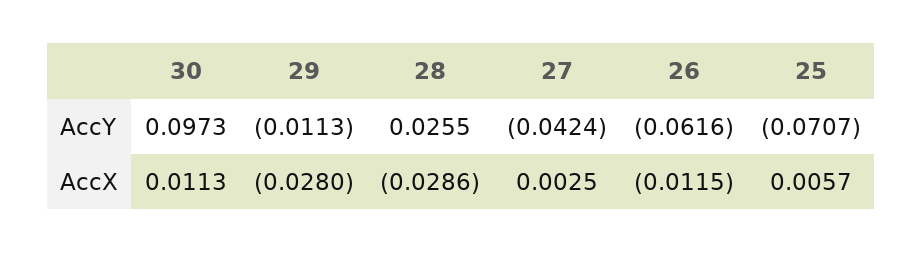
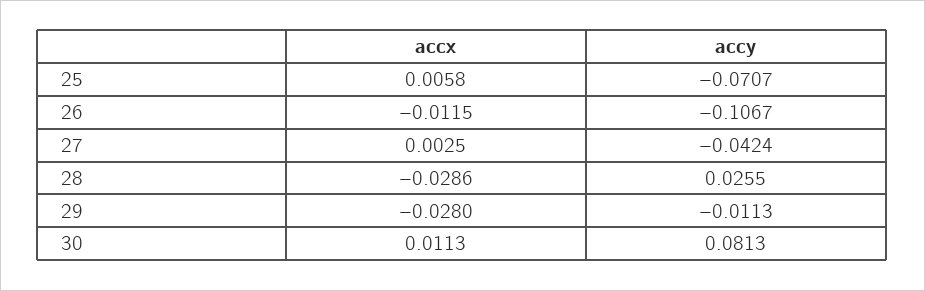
30, AccY: 0.0973 -> 0.0813
26, AccY: -0.0616 -> -0.1067
25, AccX: 0.0057 -> 0.0058

